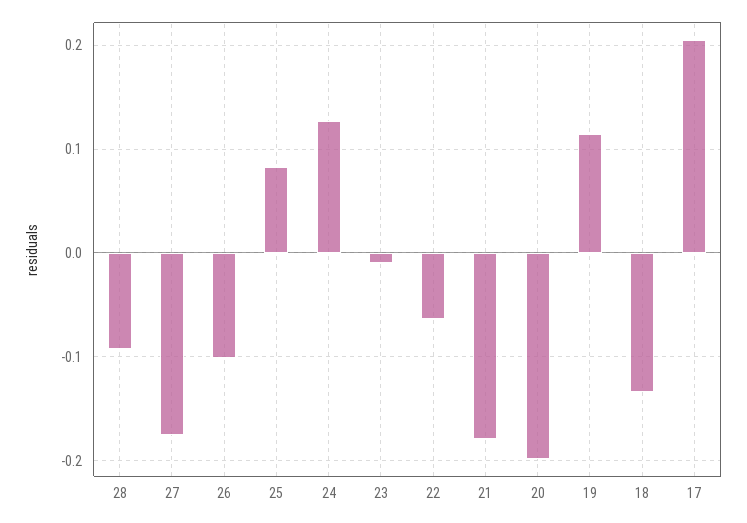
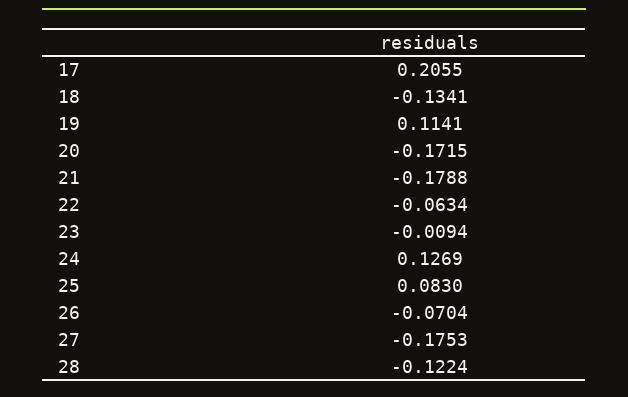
28: -0.09 -> -0.1224
26: -0.1 -> -0.0704
20: -0.2 -> -0.1715

